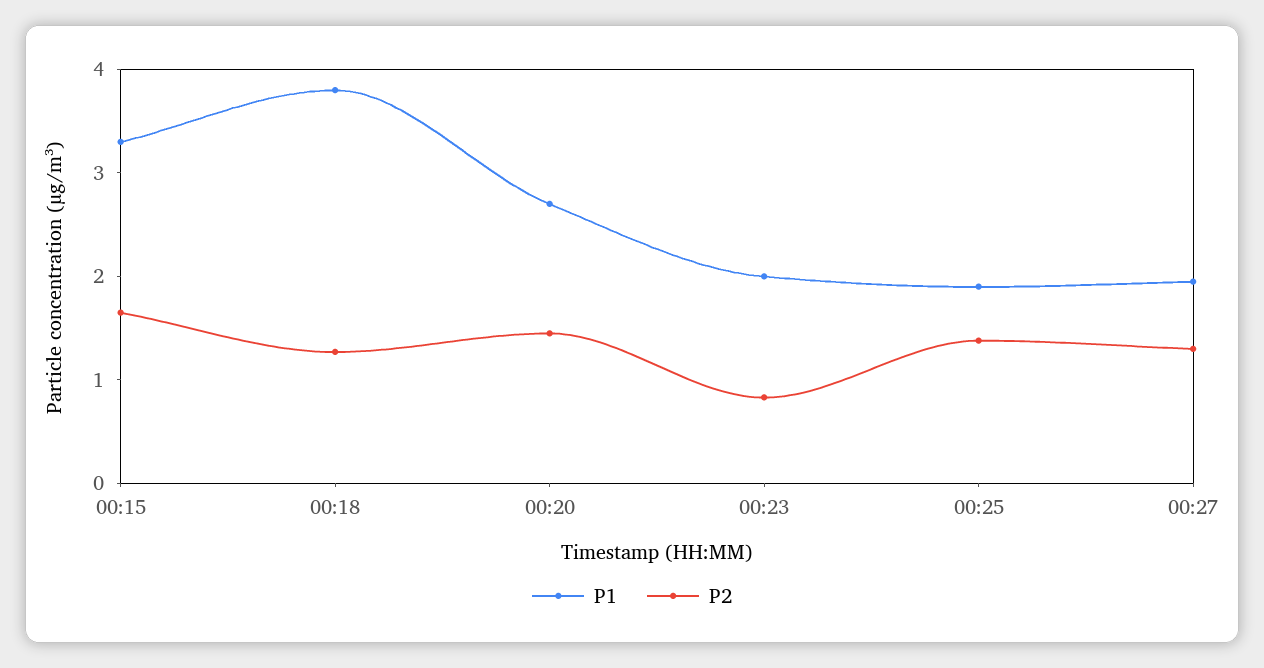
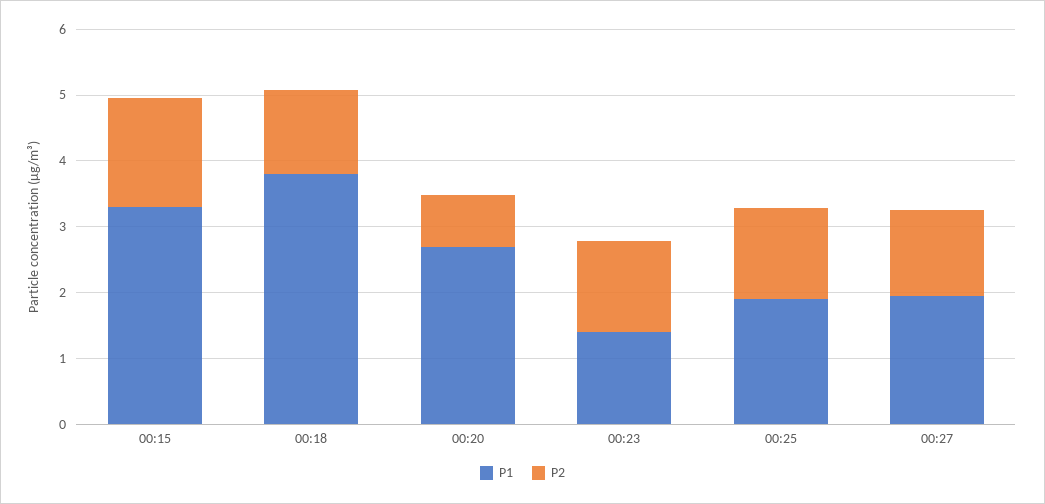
P2, 00:20: 1.4 -> 0.8
P1, 00:23: 2 -> 1.4
P2, 00:23: 0.8 -> 1.4

